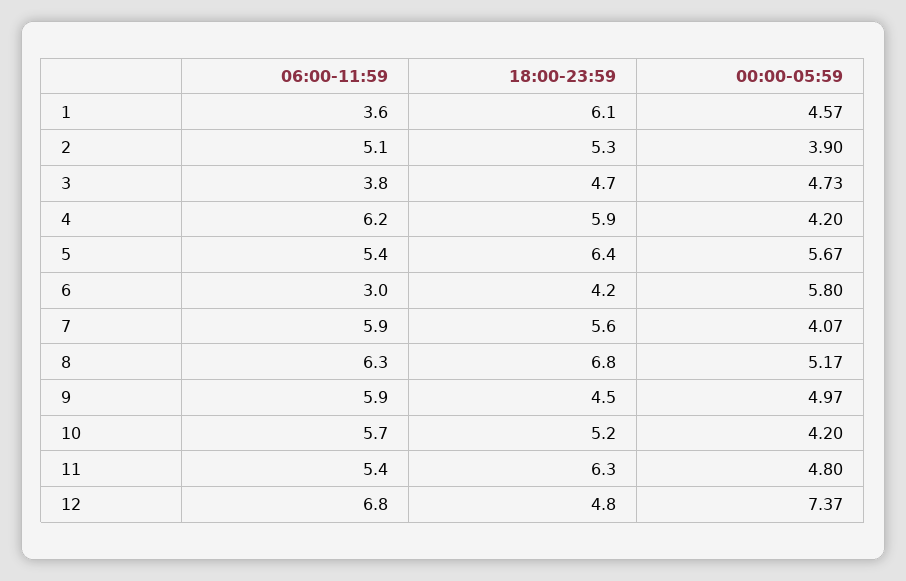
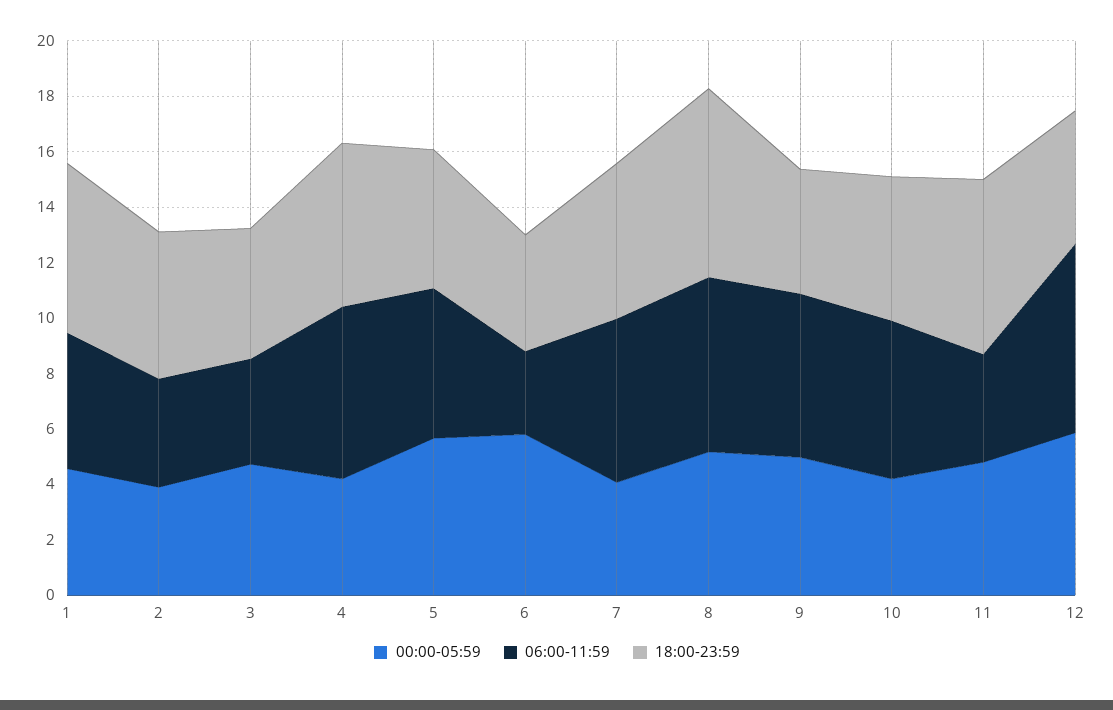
06:00-11:59, 1: 3.6 -> 5
06:00-11:59, 2: 5.1 -> 4
18:00-23:59, 5: 6.4 -> 5
06:00-11:59, 11: 5.4 -> 4
00:00-05:59, 12: 7.37 -> 6

